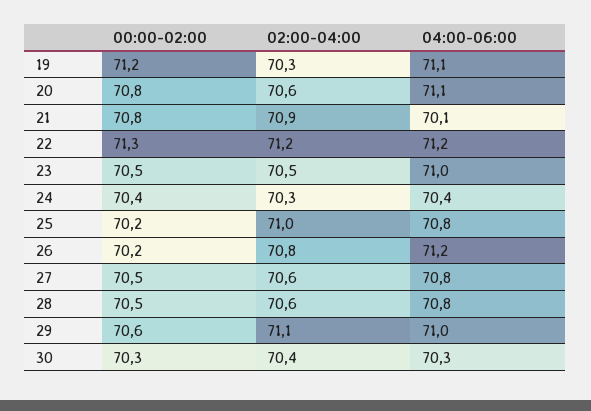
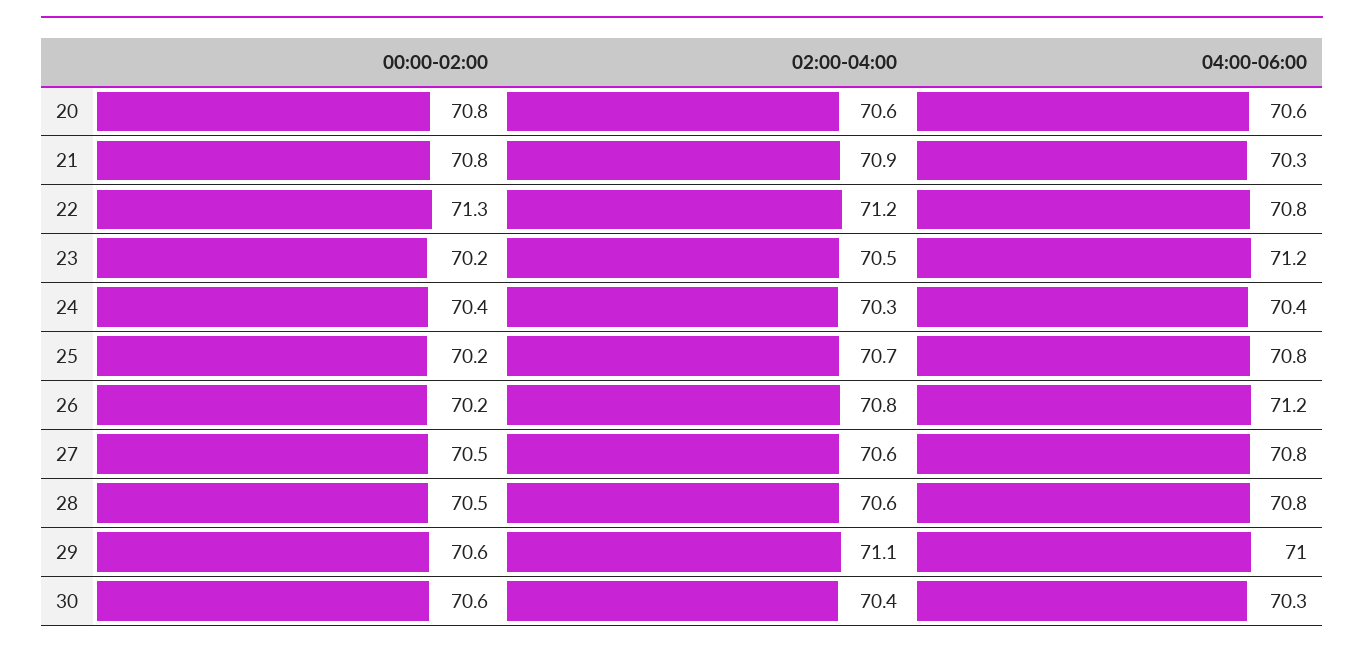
00:00-02:00, 19: 71.2 -> none
02:00-04:00, 19: 70.3 -> none
04:00-06:00, 19: 71.1 -> none
04:00-06:00, 20: 71.1 -> 70.6
04:00-06:00, 21: 70.1 -> 70.3
04:00-06:00, 22: 71.2 -> 70.8
00:00-02:00, 23: 70.5 -> 70.2
04:00-06:00, 23: 71 -> 71.2
02:00-04:00, 25: 71 -> 70.7
00:00-02:00, 30: 70.3 -> 70.6

